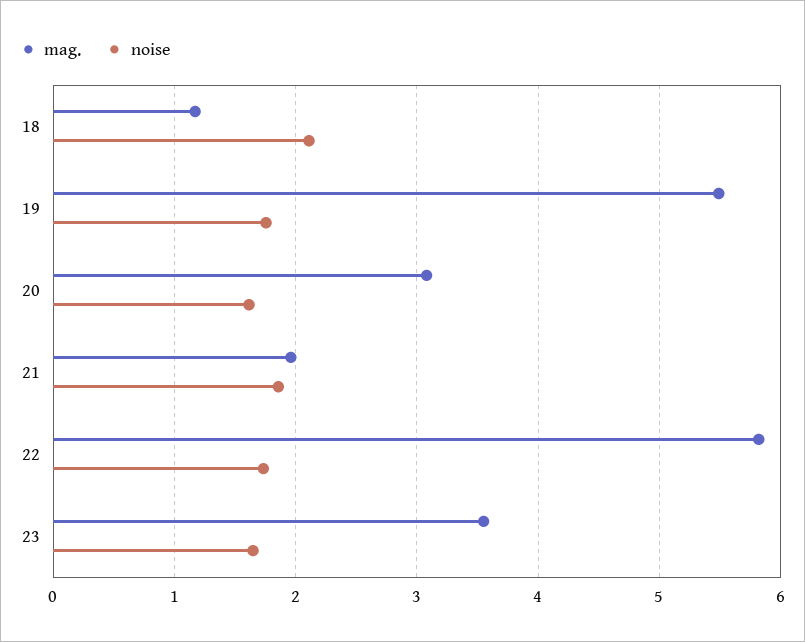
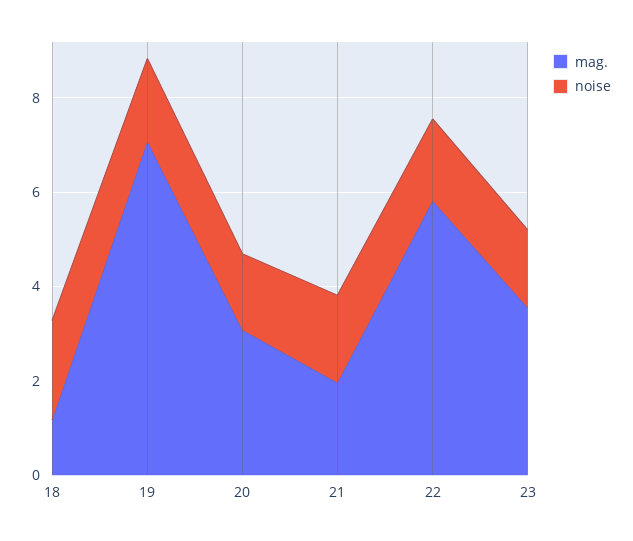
mag., 19: 5.5 -> 7

